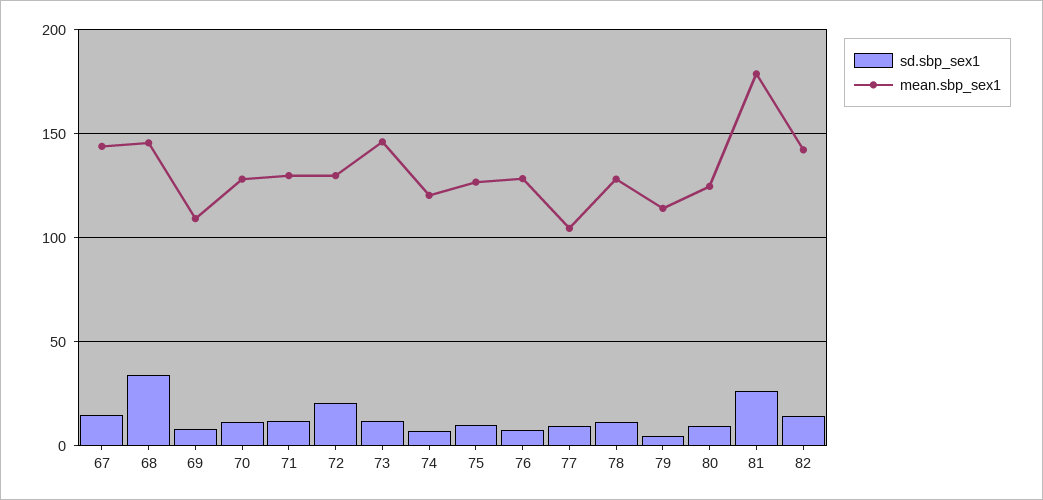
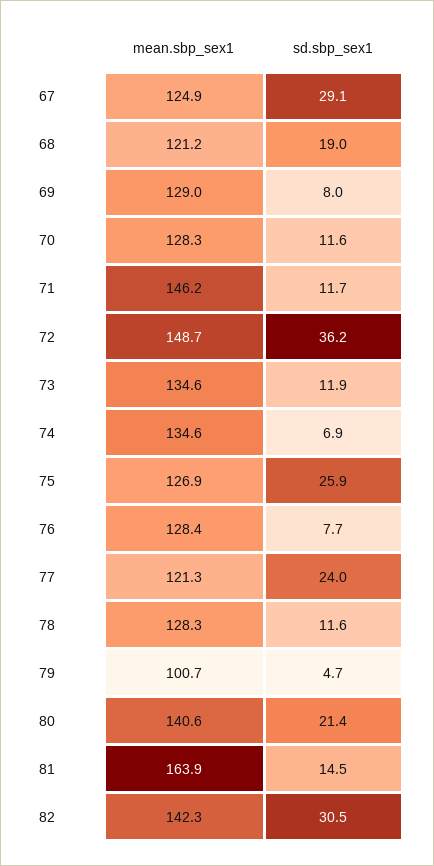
sd.sbp_sex1, 67: 15 -> 29.1
mean.sbp_sex1, 67: 145 -> 124.9
sd.sbp_sex1, 68: 35 -> 19
mean.sbp_sex1, 68: 145 -> 121.2
mean.sbp_sex1, 69: 110 -> 129
mean.sbp_sex1, 71: 130 -> 146.2
sd.sbp_sex1, 72: 20 -> 36.2
mean.sbp_sex1, 72: 130 -> 148.7
mean.sbp_sex1, 73: 145 -> 134.6
mean.sbp_sex1, 74: 120 -> 134.6
sd.sbp_sex1, 75: 10 -> 25.9
sd.sbp_sex1, 77: 10 -> 24
mean.sbp_sex1, 77: 105 -> 121.3
mean.sbp_sex1, 79: 115 -> 100.7
sd.sbp_sex1, 80: 10 -> 21.4
mean.sbp_sex1, 80: 125 -> 140.6
sd.sbp_sex1, 81: 25 -> 14.5
mean.sbp_sex1, 81: 180 -> 163.9
sd.sbp_sex1, 82: 15 -> 30.5

